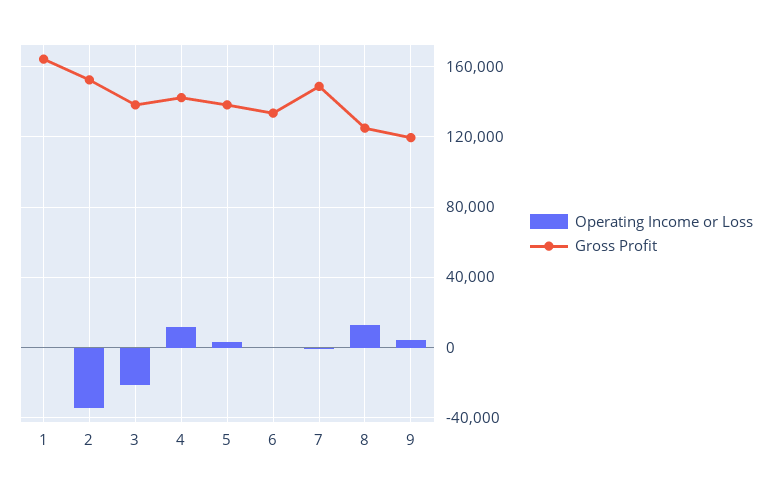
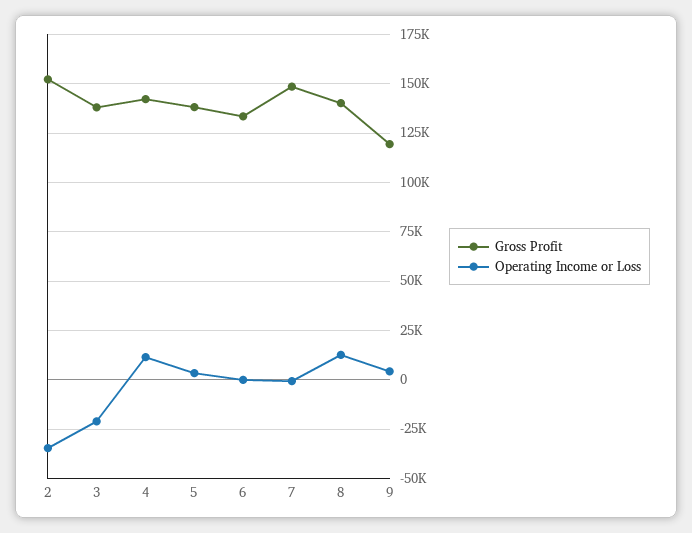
Operating Income or Loss, 1: 0 -> none
Gross Profit, 1: 165000 -> none
Gross Profit, 8: 125000 -> 140000

